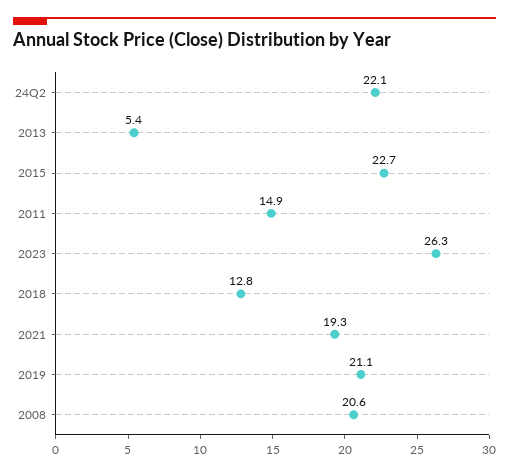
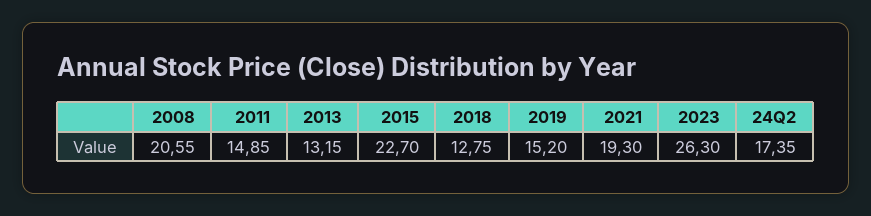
24Q2: 22.1 -> 17.35
2013: 5.4 -> 13.15
2019: 21.1 -> 15.2

